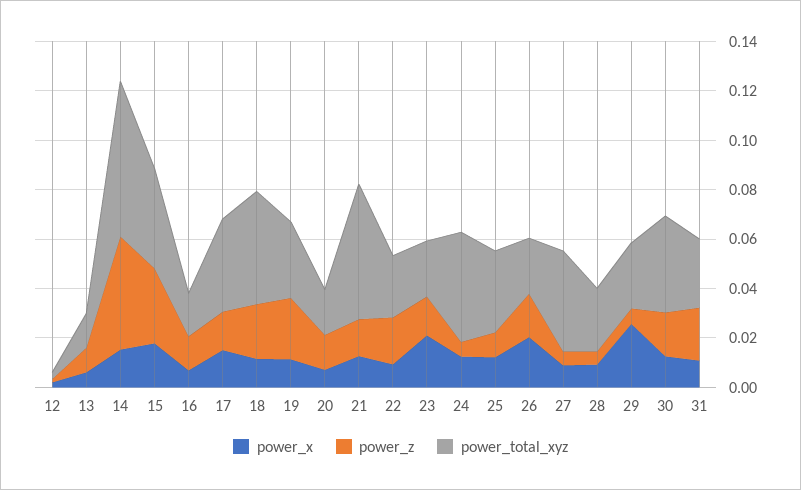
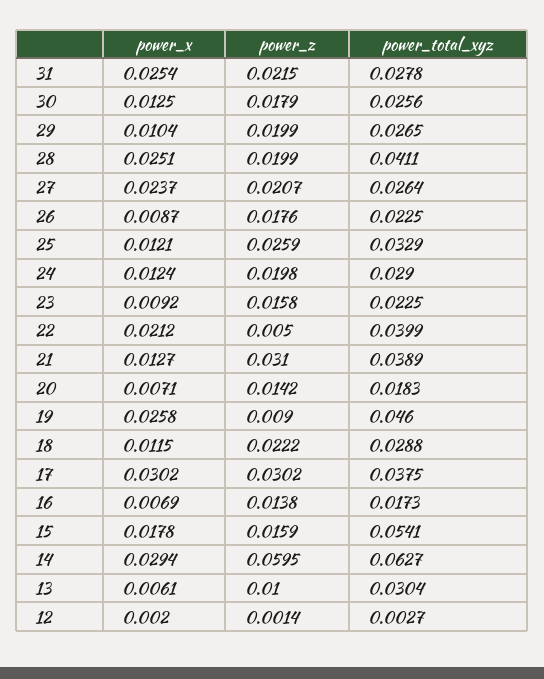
power_total_xyz, 13: 0.015 -> 0.0304
power_x, 14: 0.015 -> 0.0294
power_z, 14: 0.045 -> 0.0595
power_z, 15: 0.03 -> 0.0159
power_total_xyz, 15: 0.04 -> 0.0541
power_x, 17: 0.015 -> 0.0302
power_z, 17: 0.015 -> 0.0302
power_total_xyz, 18: 0.045 -> 0.0288
power_x, 19: 0.01 -> 0.0258
power_z, 19: 0.025 -> 0.009
power_total_xyz, 19: 0.03 -> 0.046
power_z, 21: 0.015 -> 0.031
power_total_xyz, 21: 0.055 -> 0.0389
power_x, 22: 0.01 -> 0.0212
power_z, 22: 0.02 -> 0.005
power_total_xyz, 22: 0.025 -> 0.0399
power_x, 23: 0.02 -> 0.0092
power_z, 24: 0.005 -> 0.0198
power_total_xyz, 24: 0.045 -> 0.029
power_z, 25: 0.01 -> 0.0259
power_x, 26: 0.02 -> 0.0087
power_x, 27: 0.01 -> 0.0237
power_z, 27: 0.005 -> 0.0207
power_total_xyz, 27: 0.04 -> 0.0264
power_x, 28: 0.01 -> 0.0251
power_z, 28: 0.005 -> 0.0199
power_total_xyz, 28: 0.025 -> 0.0411
power_x, 29: 0.025 -> 0.0104
power_z, 29: 0.005 -> 0.0199
power_total_xyz, 30: 0.04 -> 0.0256
power_x, 31: 0.01 -> 0.0254

